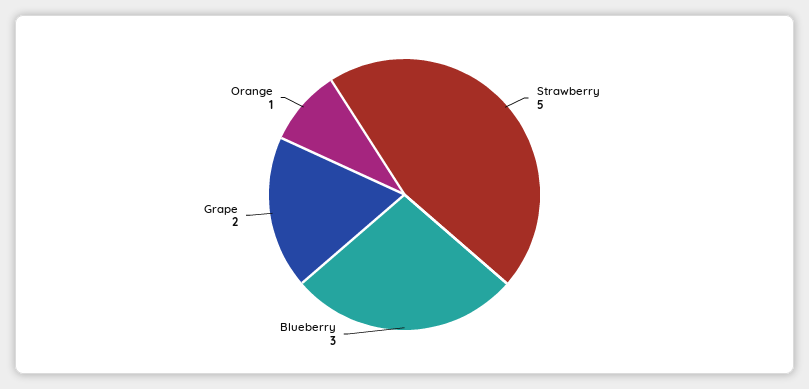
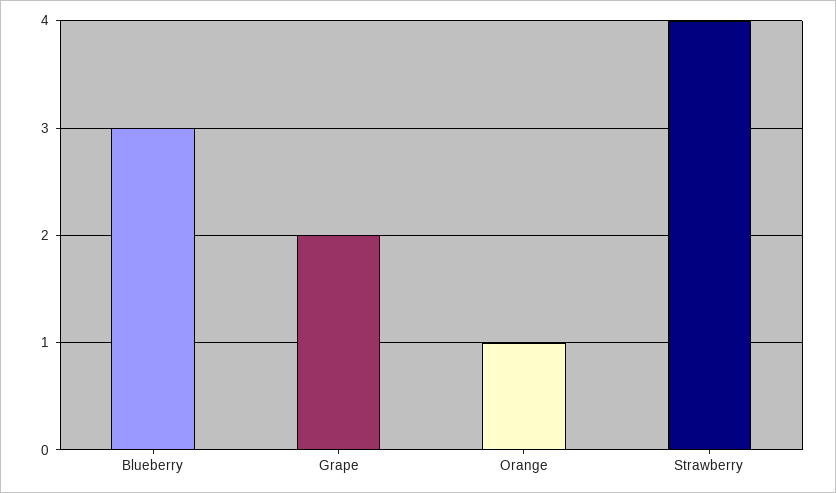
Strawberry: 5 -> 4

